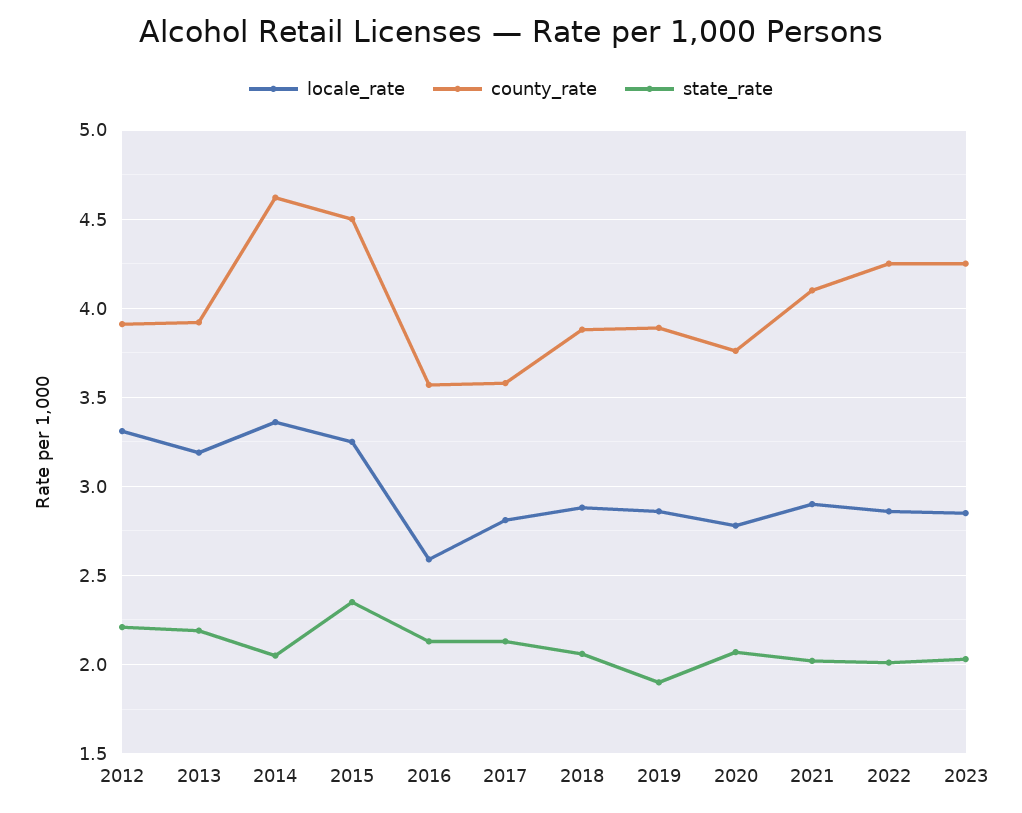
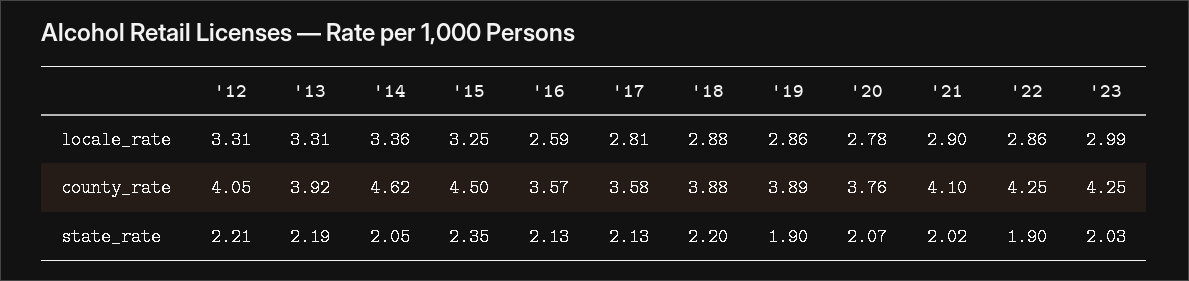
county_rate, 2012: 3.9 -> 4.05
locale_rate, 2013: 3.2 -> 3.31
state_rate, 2018: 2.05 -> 2.2
state_rate, 2022: 2 -> 1.9
locale_rate, 2023: 2.85 -> 2.99

